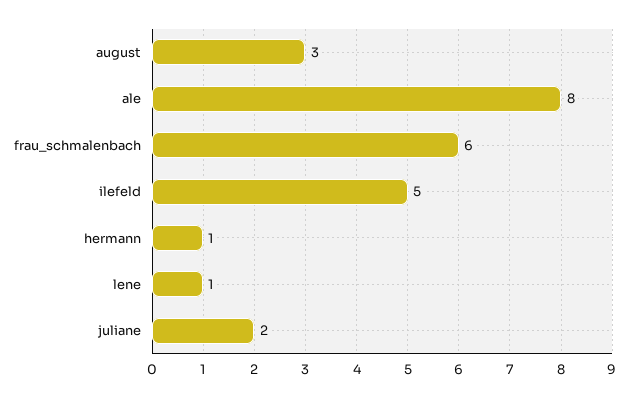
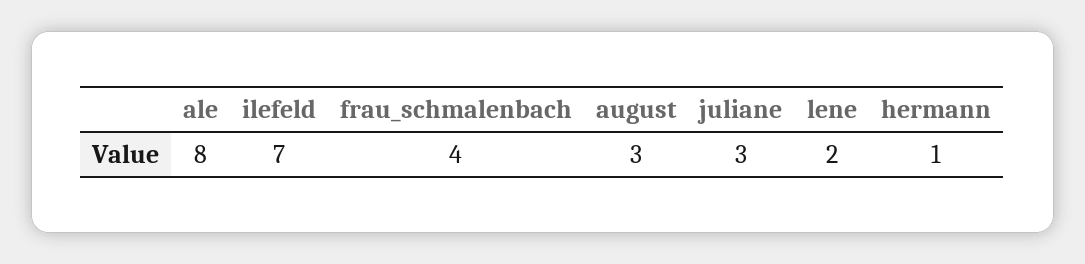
frau_schmalenbach: 6 -> 4
ilefeld: 5 -> 7
lene: 1 -> 2
juliane: 2 -> 3

